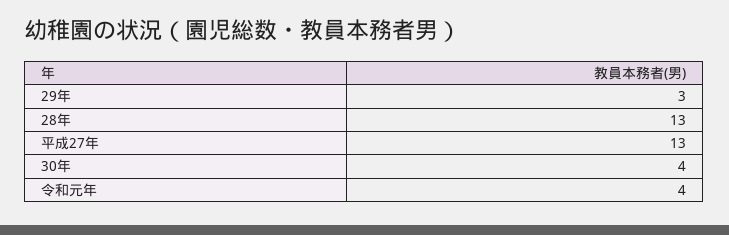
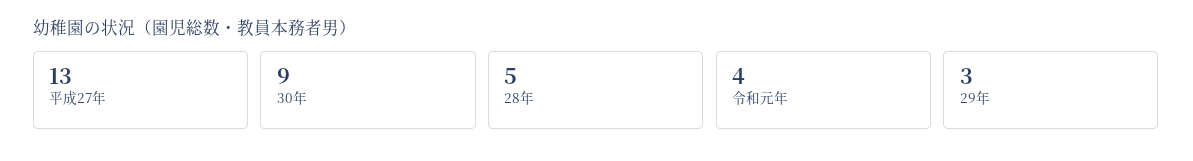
28年: 13 -> 5
30年: 4 -> 9

